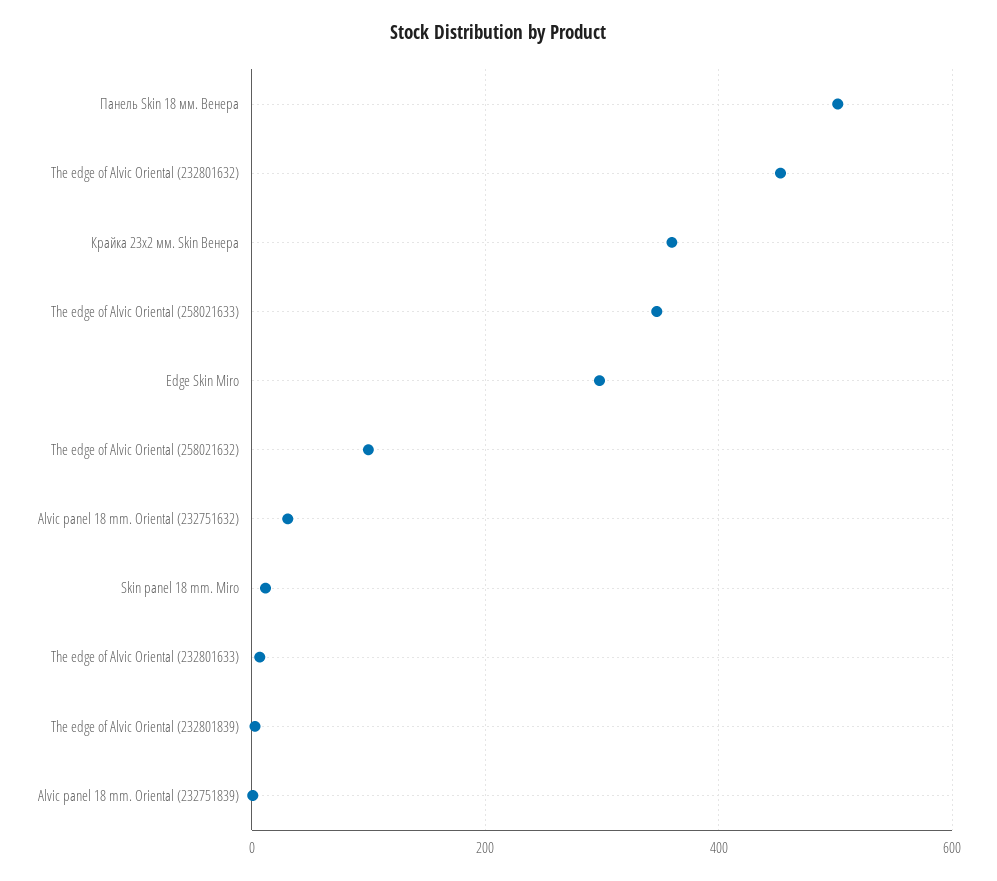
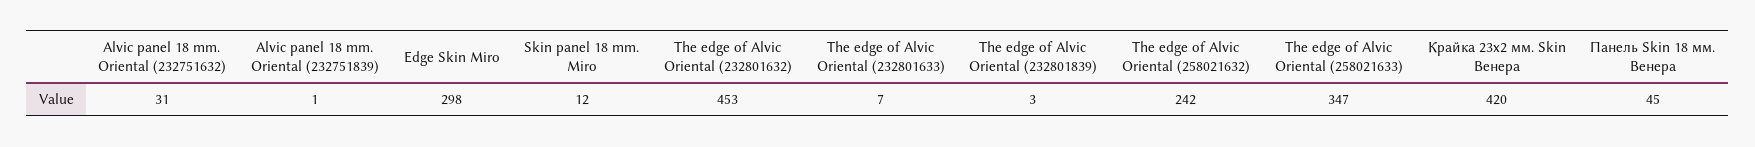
Панель Skin 18 мм. Венера: 500 -> 45
Крайка 23x2 мм. Skin Венера: 360 -> 420
The edge of Alvic Oriental (258021632): 100 -> 242

